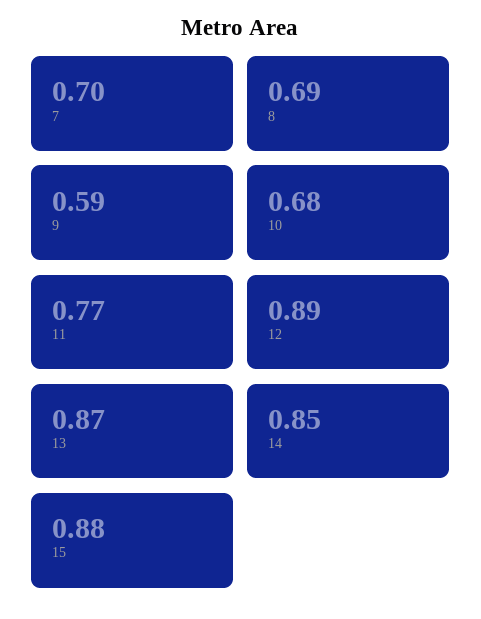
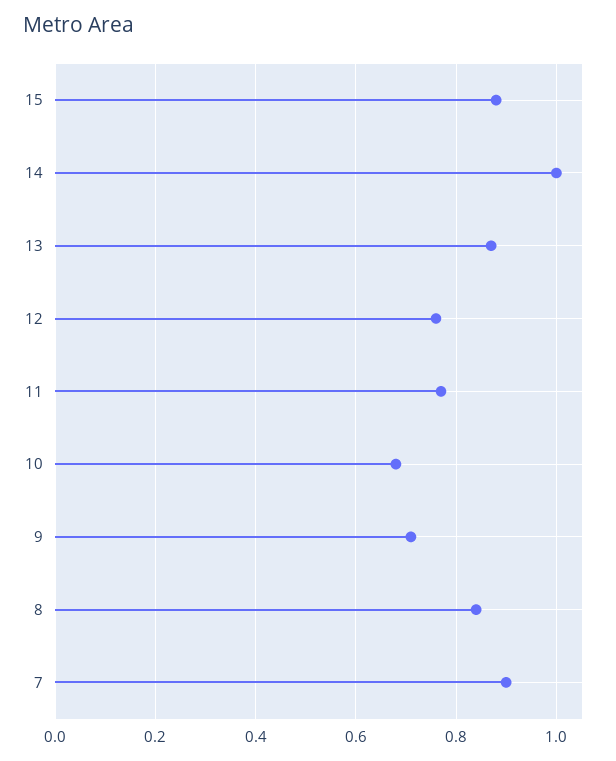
7: 0.7 -> 0.9
8: 0.69 -> 0.85
9: 0.59 -> 0.7
12: 0.89 -> 0.75
14: 0.85 -> 1

